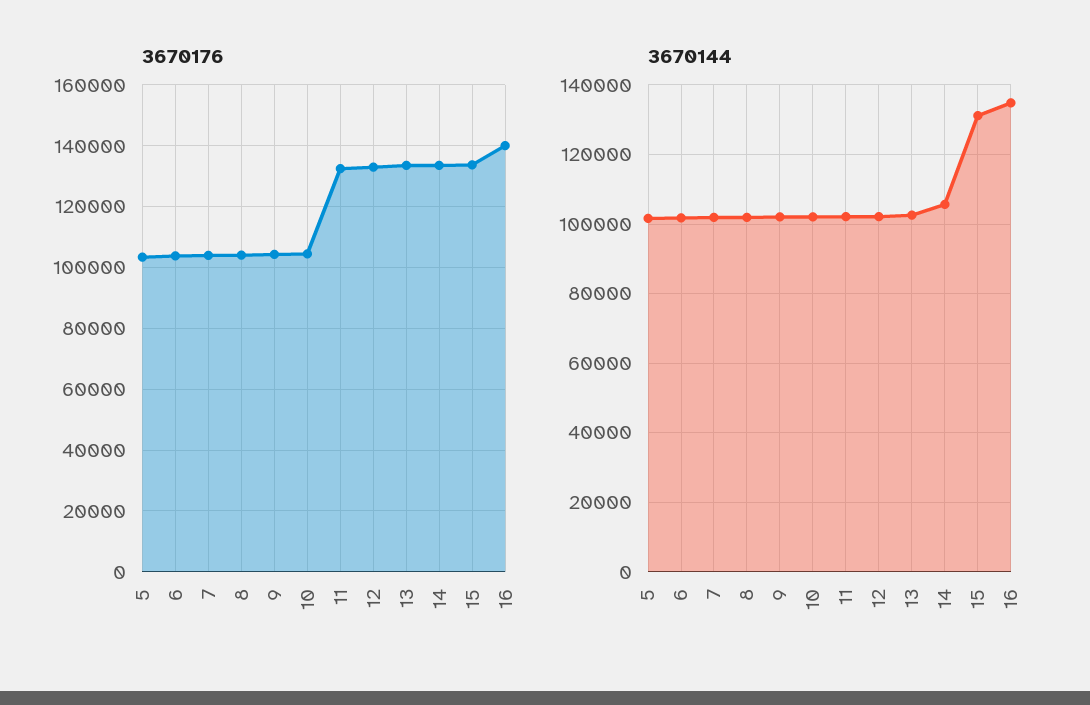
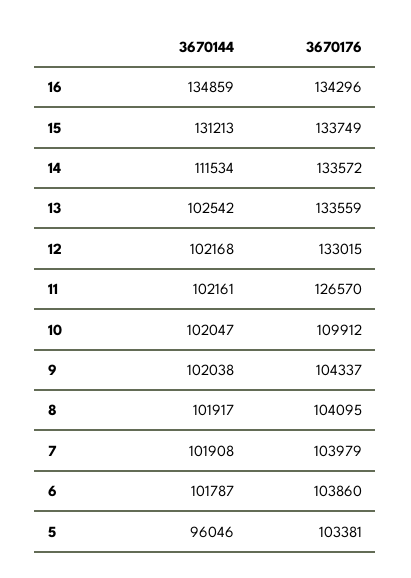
3670176, 10: 104000 -> 109912
3670176, 11: 132000 -> 126570
3670176, 16: 140000 -> 134296
3670144, 5: 102000 -> 96046
3670144, 14: 106000 -> 111534

